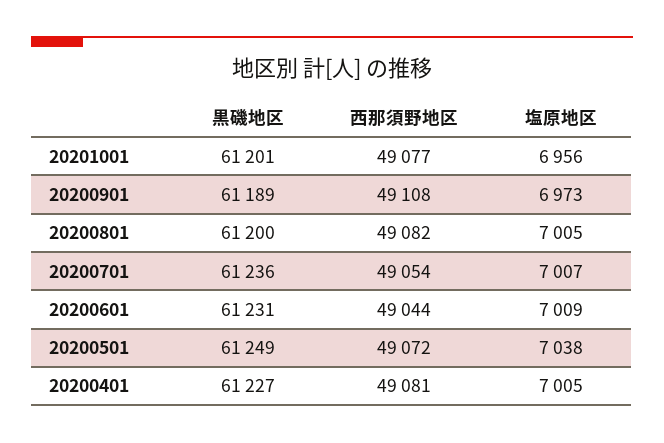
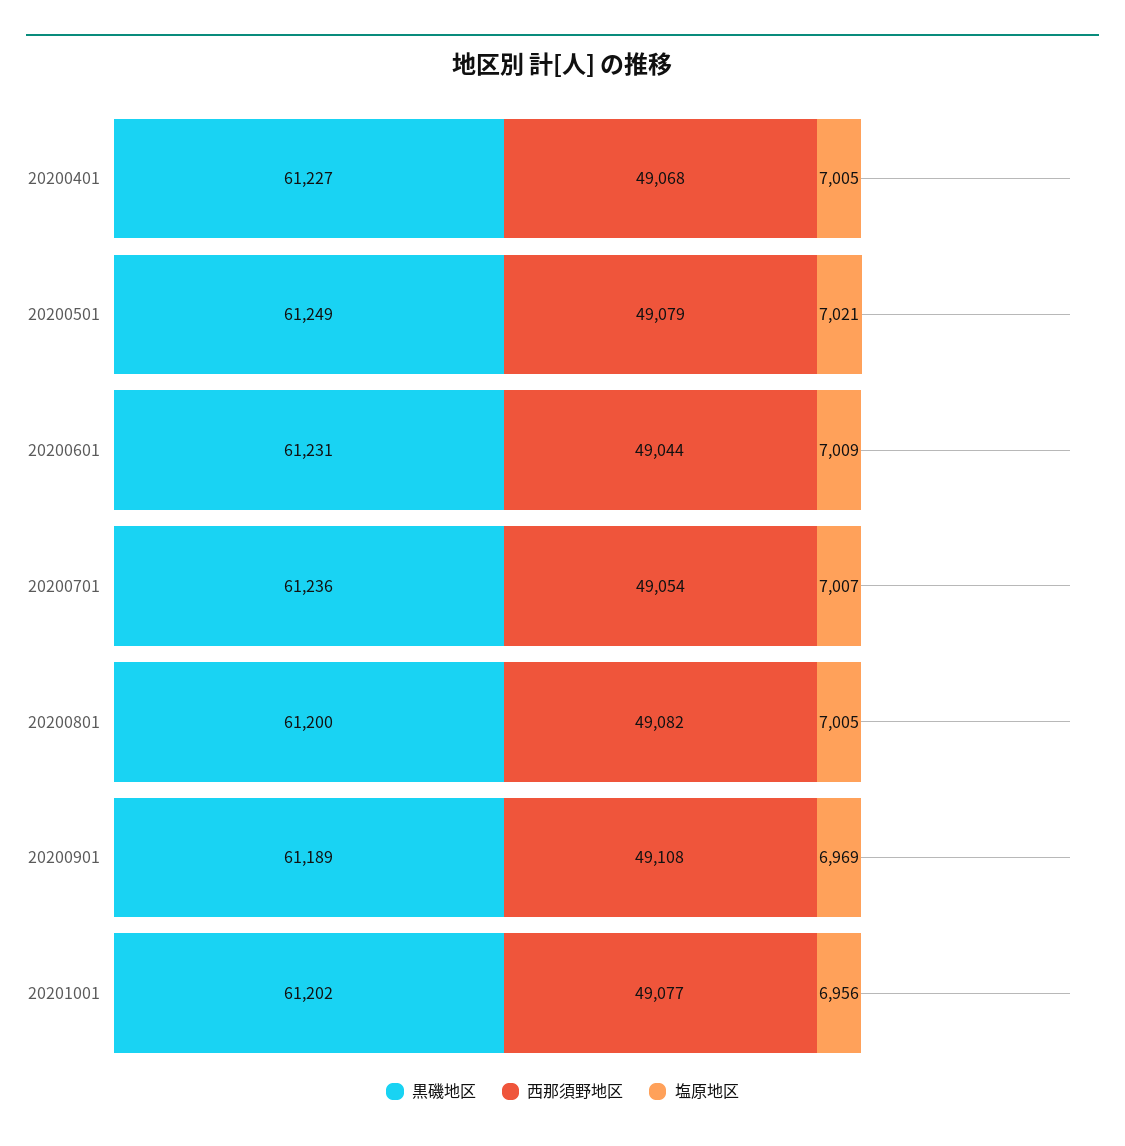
黒磯地区, 20201001: 61201 -> 61202
塩原地区, 20200901: 6973 -> 6969
西那須野地区, 20200501: 49072 -> 49079
塩原地区, 20200501: 7038 -> 7021
西那須野地区, 20200401: 49081 -> 49068

